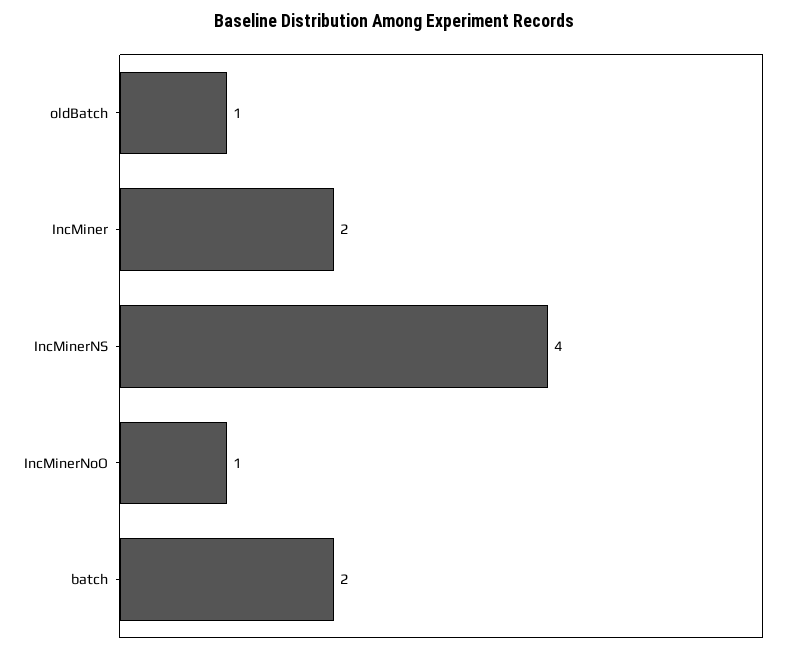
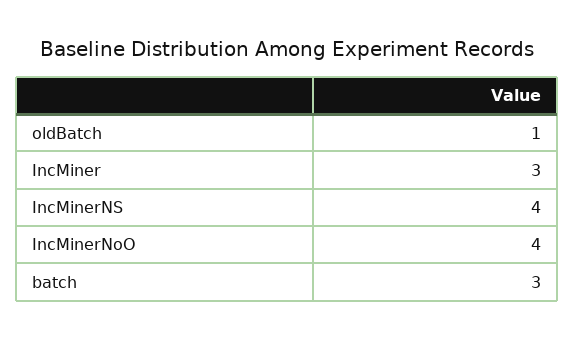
IncMiner: 2 -> 3
IncMinerNoO: 1 -> 4
batch: 2 -> 3

